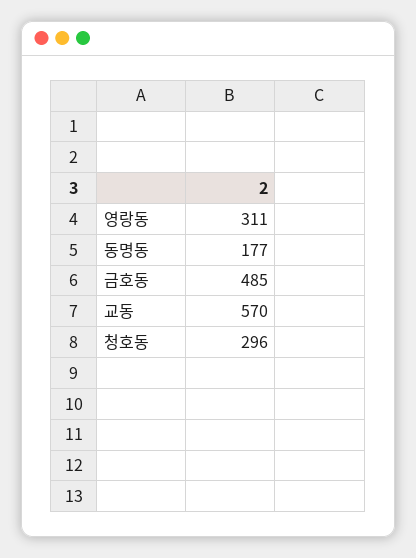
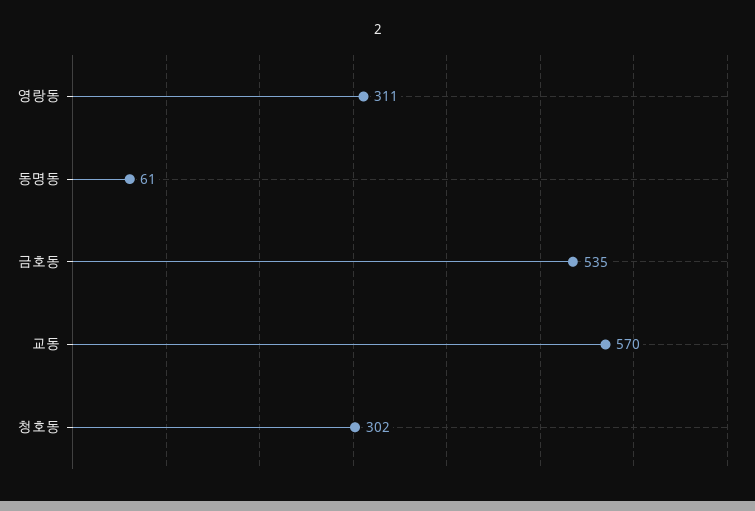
동명동: 177 -> 61
금호동: 485 -> 535
청호동: 296 -> 302

